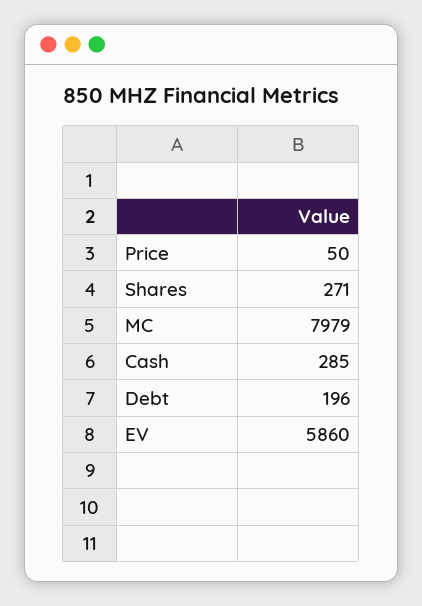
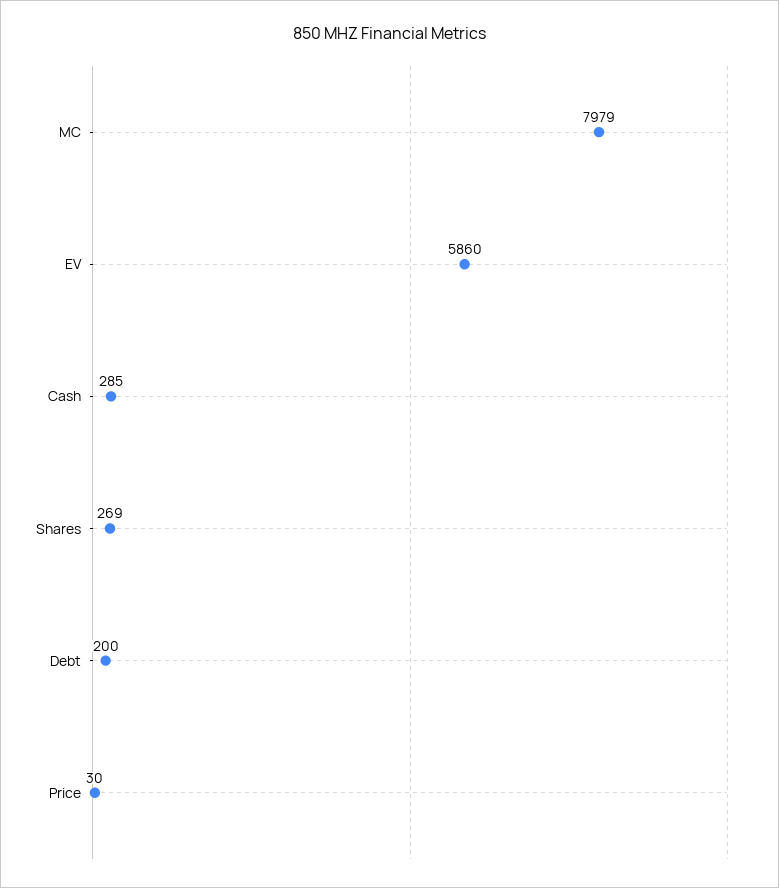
Price: 50 -> 30
Shares: 271 -> 269
Debt: 196 -> 200

